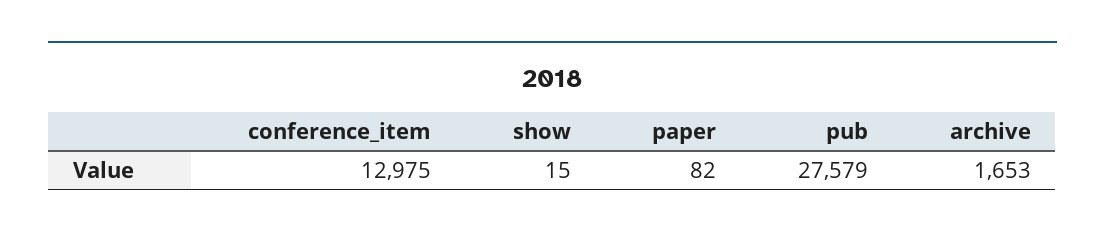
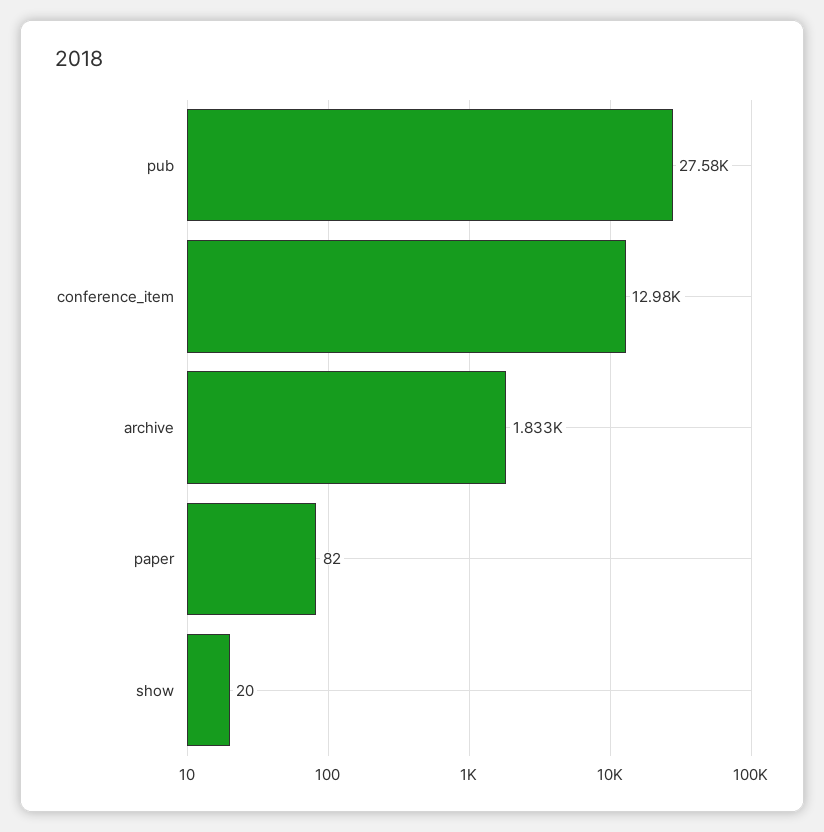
show: 15 -> 20
archive: 1653 -> 1833

